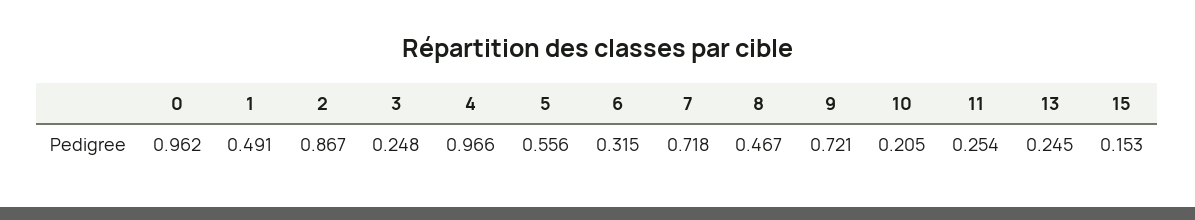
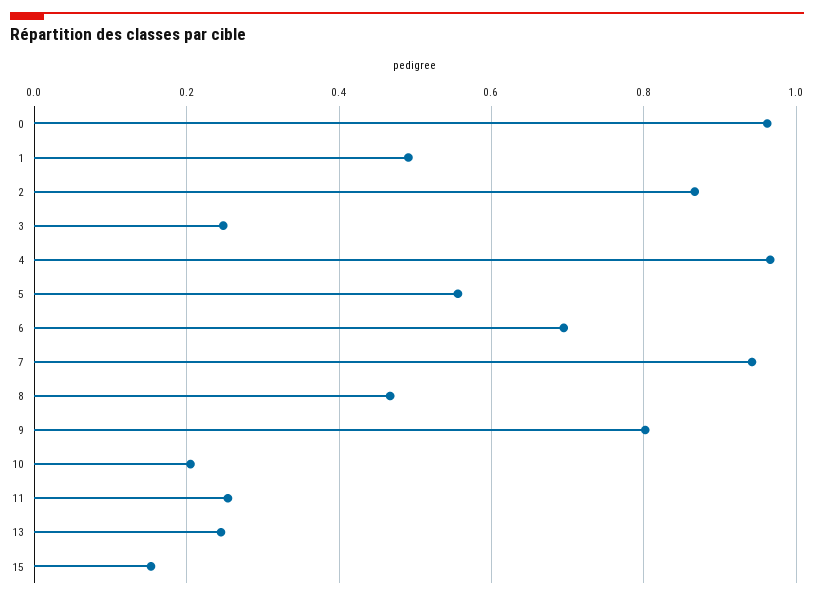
6: 0.315 -> 0.7
7: 0.718 -> 0.94
9: 0.721 -> 0.8

